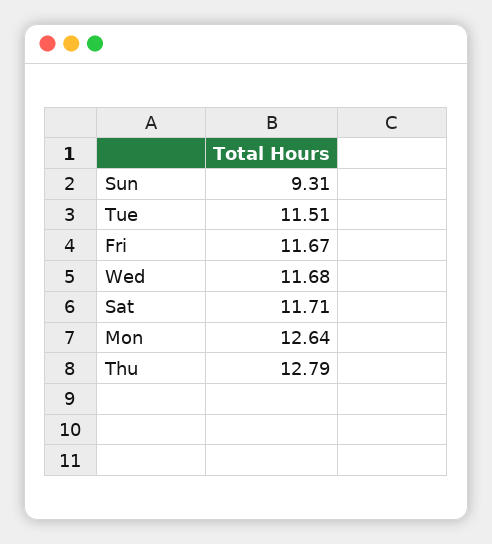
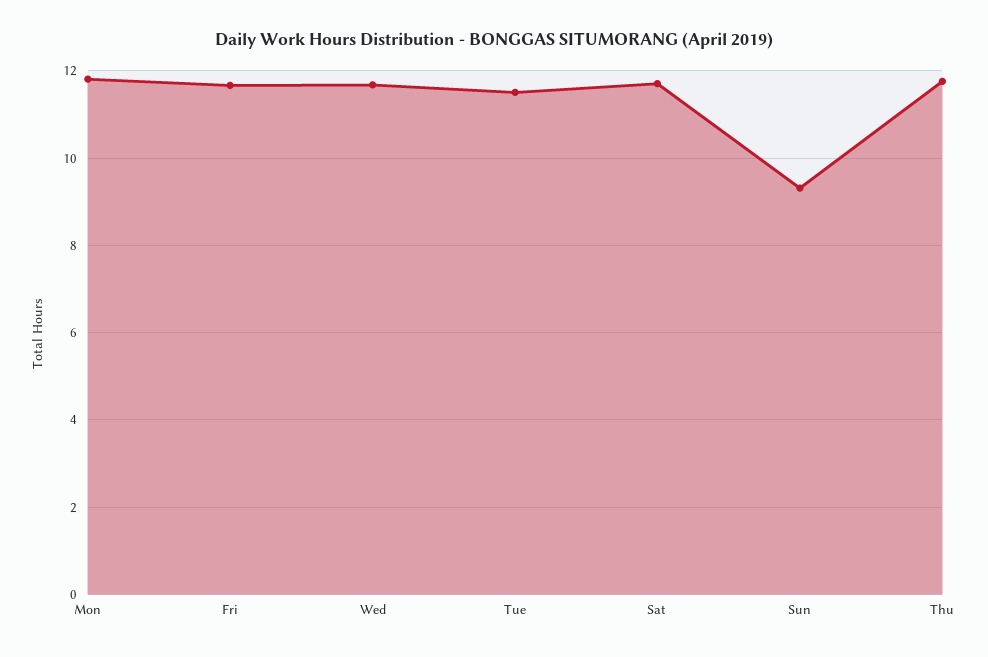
Mon: 12.64 -> 11.8
Thu: 12.79 -> 11.8

